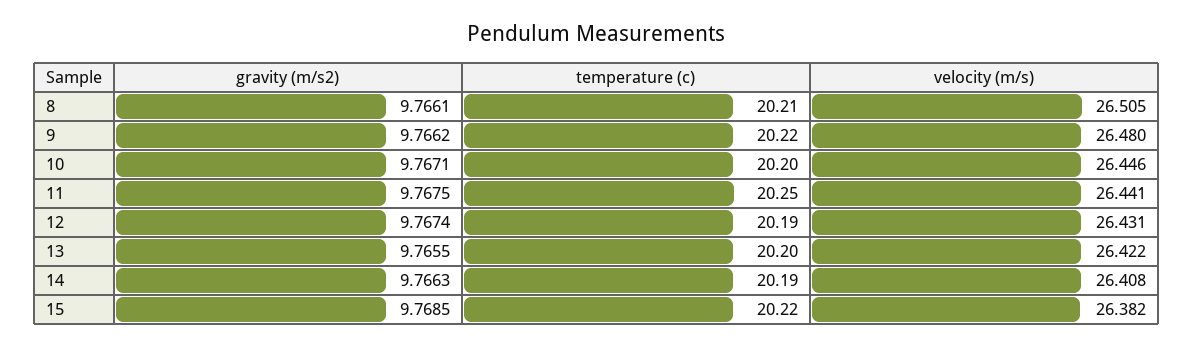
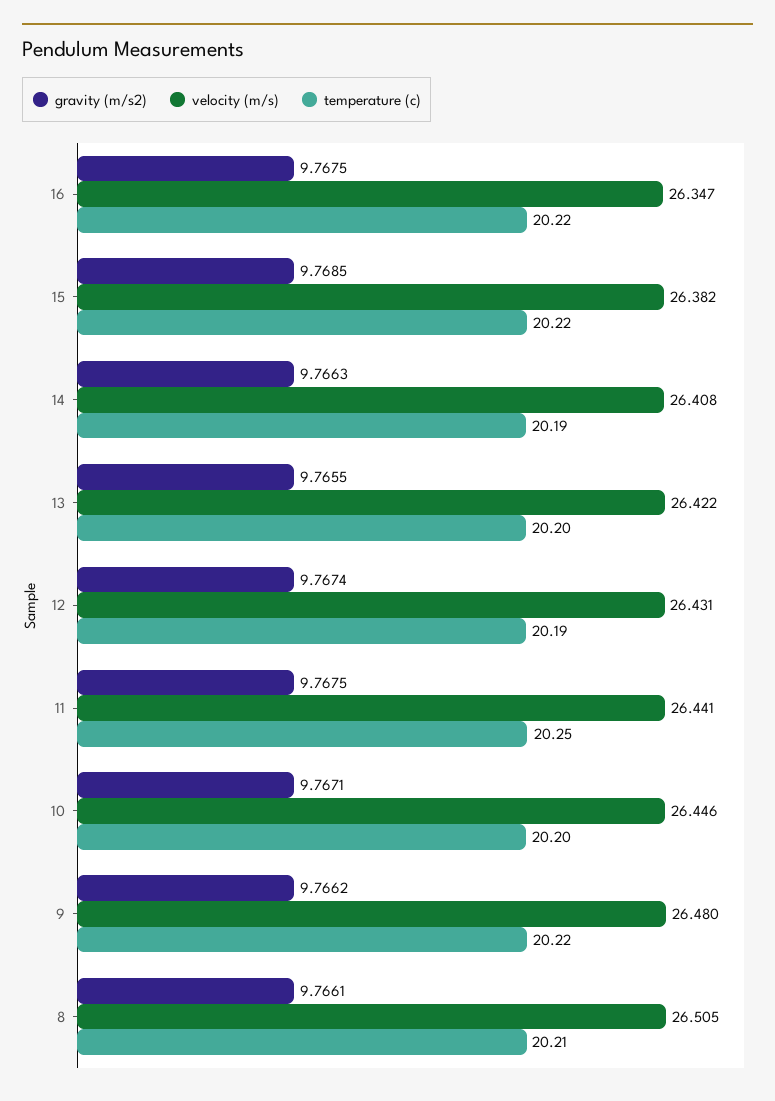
gravity (m/s2), 16: none -> 9.7675
velocity (m/s), 16: none -> 26.347
temperature (c), 16: none -> 20.22

